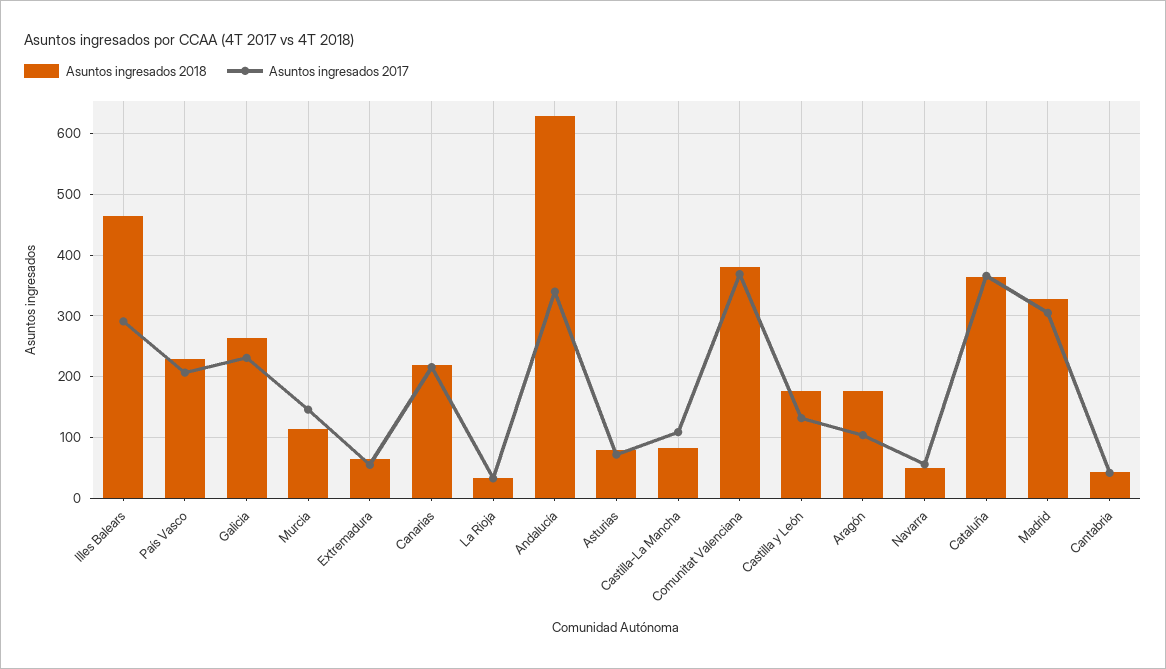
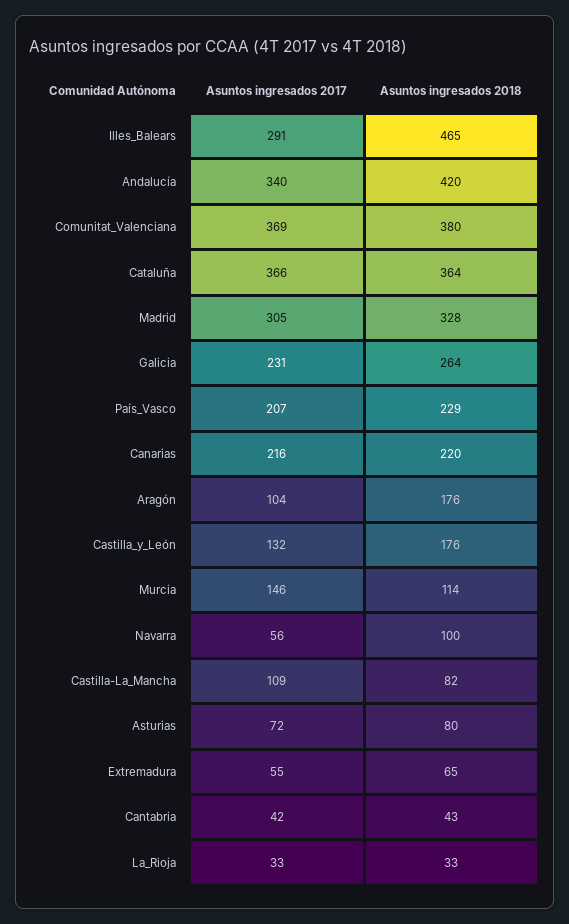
Asuntos ingresados 2018, Andalucía: 630 -> 420
Asuntos ingresados 2018, Navarra: 50 -> 100

